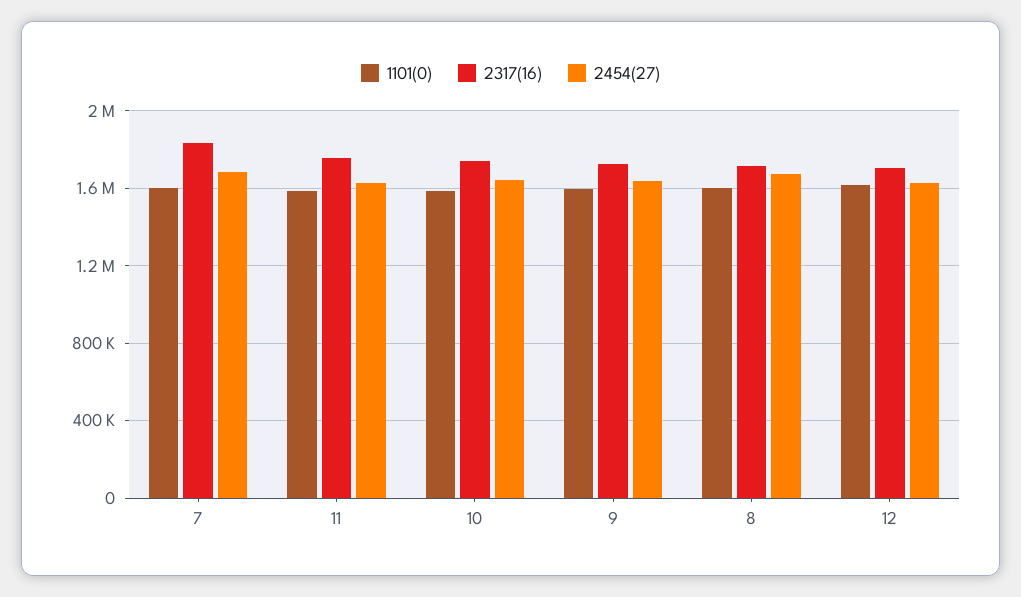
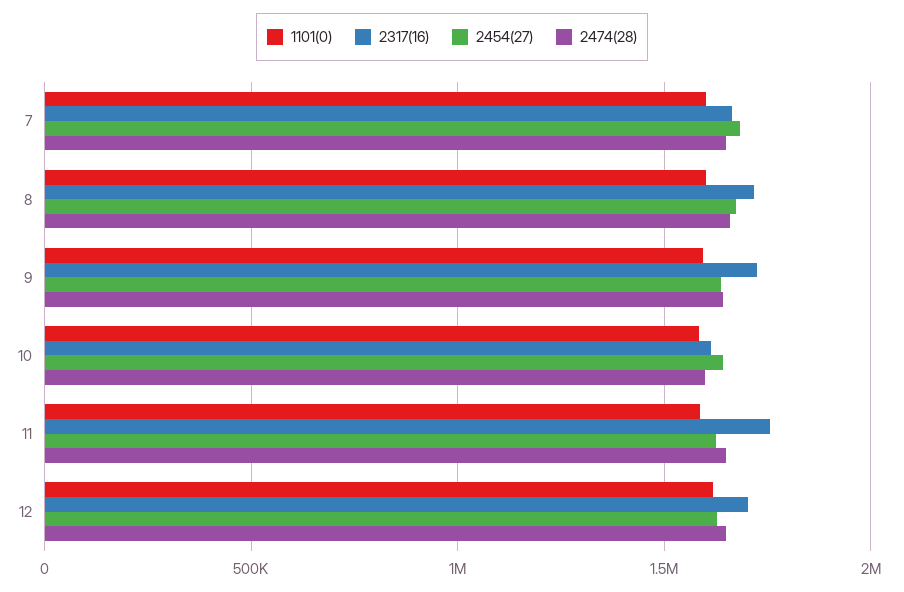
2317(16), 7: 1850000 -> 1650000
2317(16), 10: 1750000 -> 1600000
2474(28), 7: none -> 1650000
2474(28), 8: none -> 1650000
2474(28), 9: none -> 1650000
2474(28), 10: none -> 1600000
2474(28), 11: none -> 1650000
2474(28), 12: none -> 1650000

